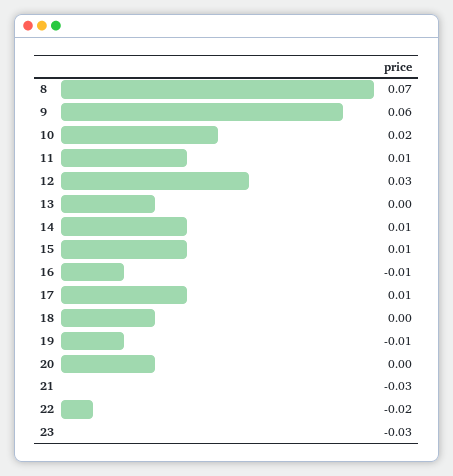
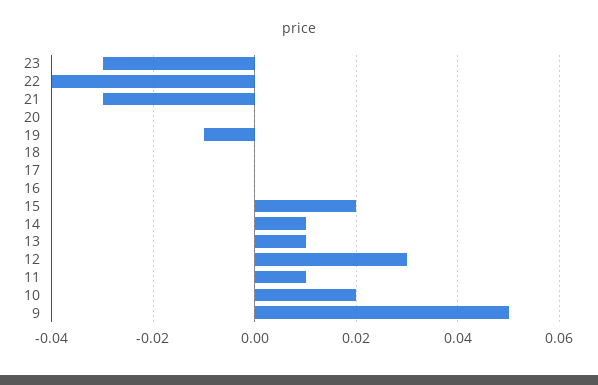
8: 0.07 -> none
9: 0.06 -> 0.05
13: 0 -> 0.01
15: 0.01 -> 0.02
16: -0.01 -> 0
17: 0.01 -> 0
22: -0.02 -> -0.04

